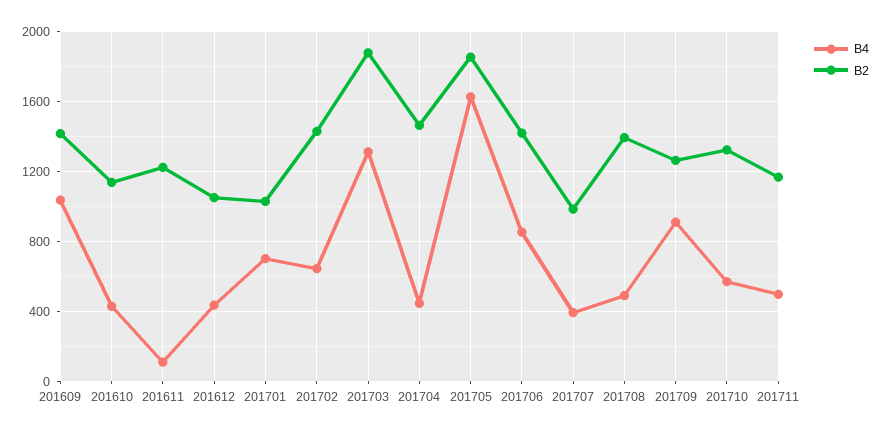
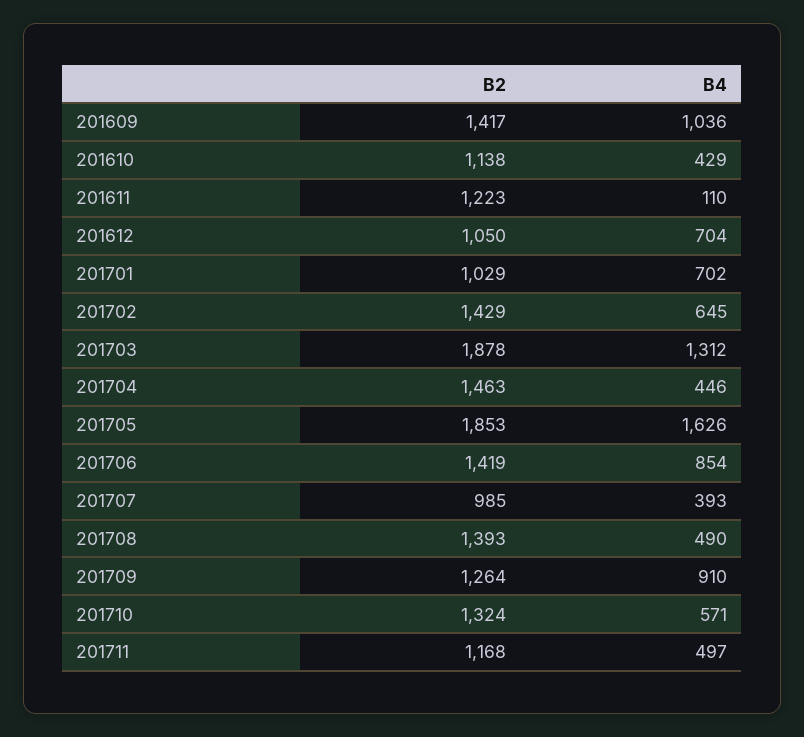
B4, 201612: 450 -> 704

